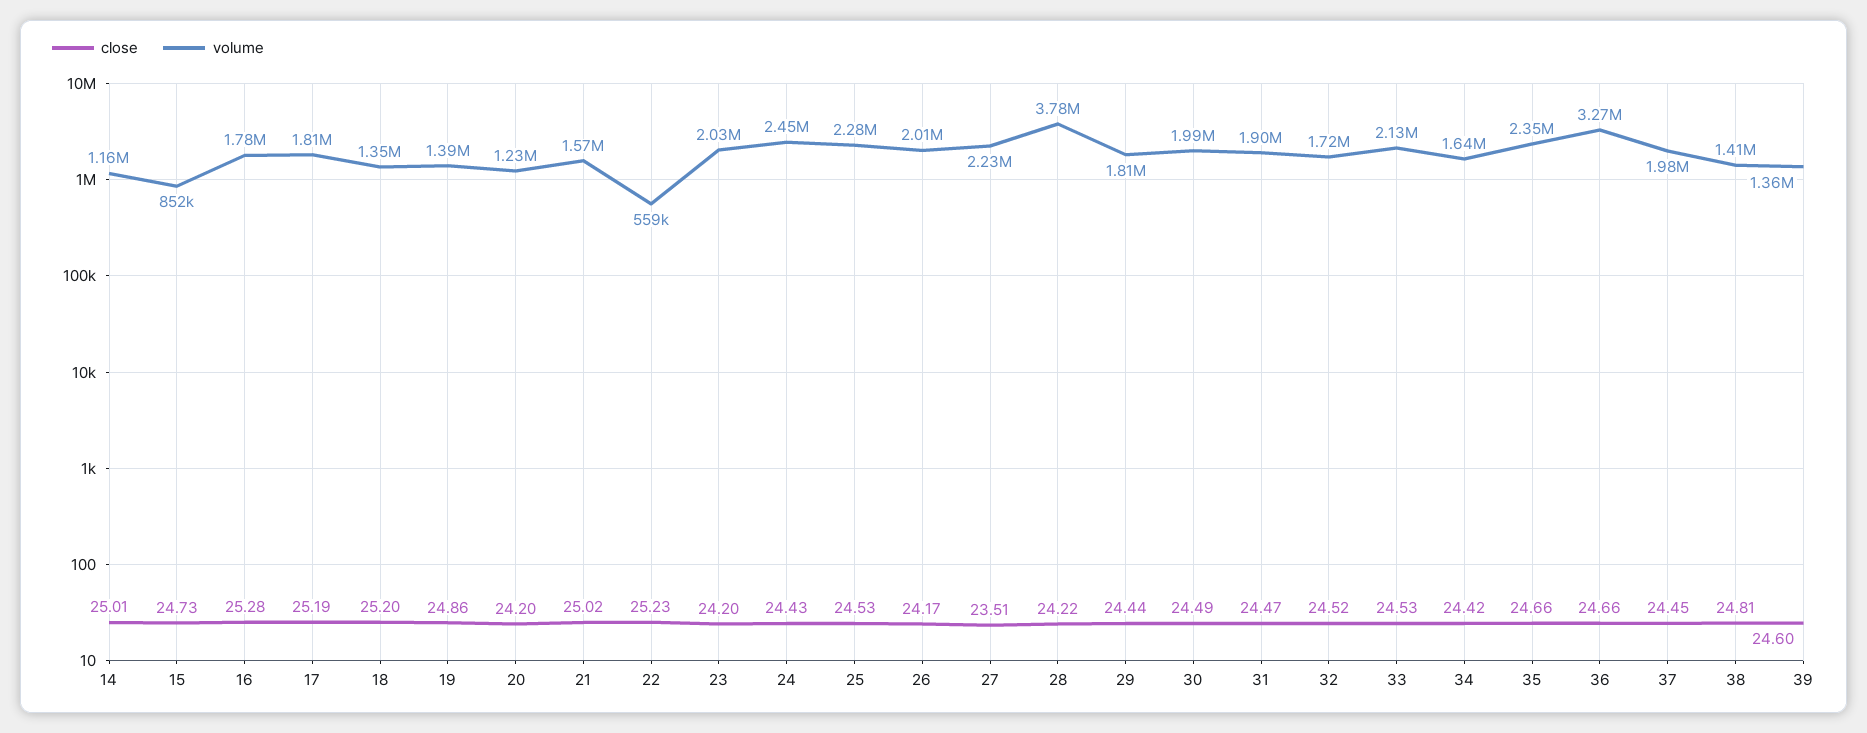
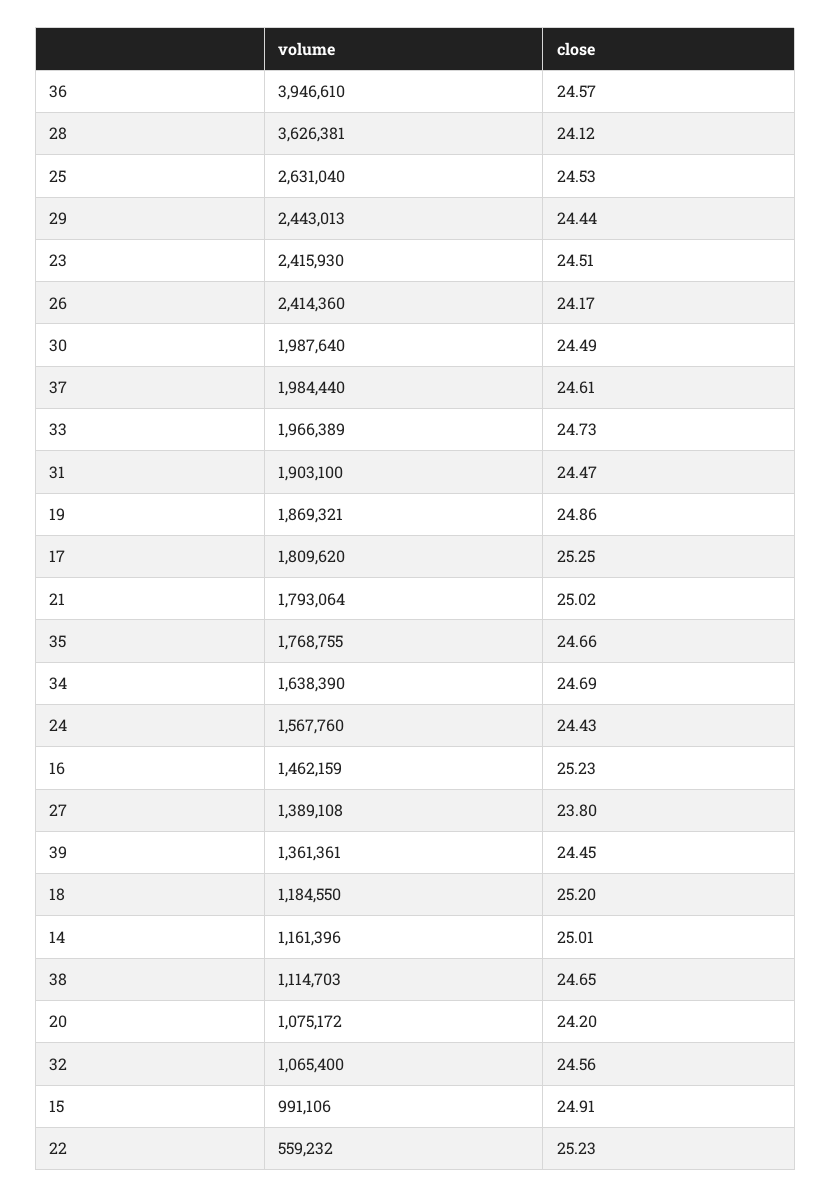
close, 15: 24.73 -> 24.91
volume, 15: 852000 -> 991106
close, 16: 25.28 -> 25.23
volume, 16: 1780000 -> 1462159
close, 17: 25.19 -> 25.25
volume, 18: 1350000 -> 1184550
volume, 19: 1390000 -> 1869321
volume, 20: 1230000 -> 1075172
volume, 21: 1570000 -> 1793064
close, 23: 24.2 -> 24.51
volume, 23: 2030000 -> 2415930
volume, 24: 2450000 -> 1567760
volume, 25: 2280000 -> 2631040
volume, 26: 2010000 -> 2414360
close, 27: 23.51 -> 23.8
volume, 27: 2230000 -> 1389108
close, 28: 24.22 -> 24.12
volume, 28: 3780000 -> 3626381
volume, 29: 1810000 -> 2443013
close, 32: 24.52 -> 24.56
volume, 32: 1720000 -> 1065400
close, 33: 24.53 -> 24.73
volume, 33: 2130000 -> 1966389
close, 34: 24.42 -> 24.69
volume, 35: 2350000 -> 1768755
close, 36: 24.66 -> 24.57
volume, 36: 3270000 -> 3946610
close, 37: 24.45 -> 24.61
close, 38: 24.81 -> 24.65
volume, 38: 1410000 -> 1114703
close, 39: 24.6 -> 24.45

